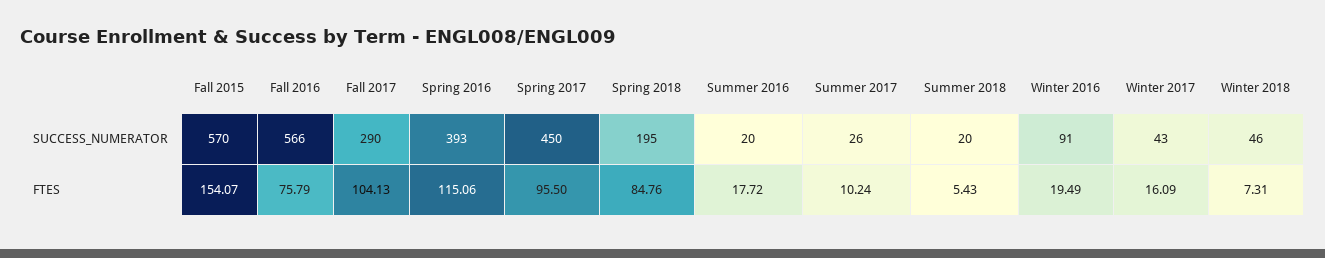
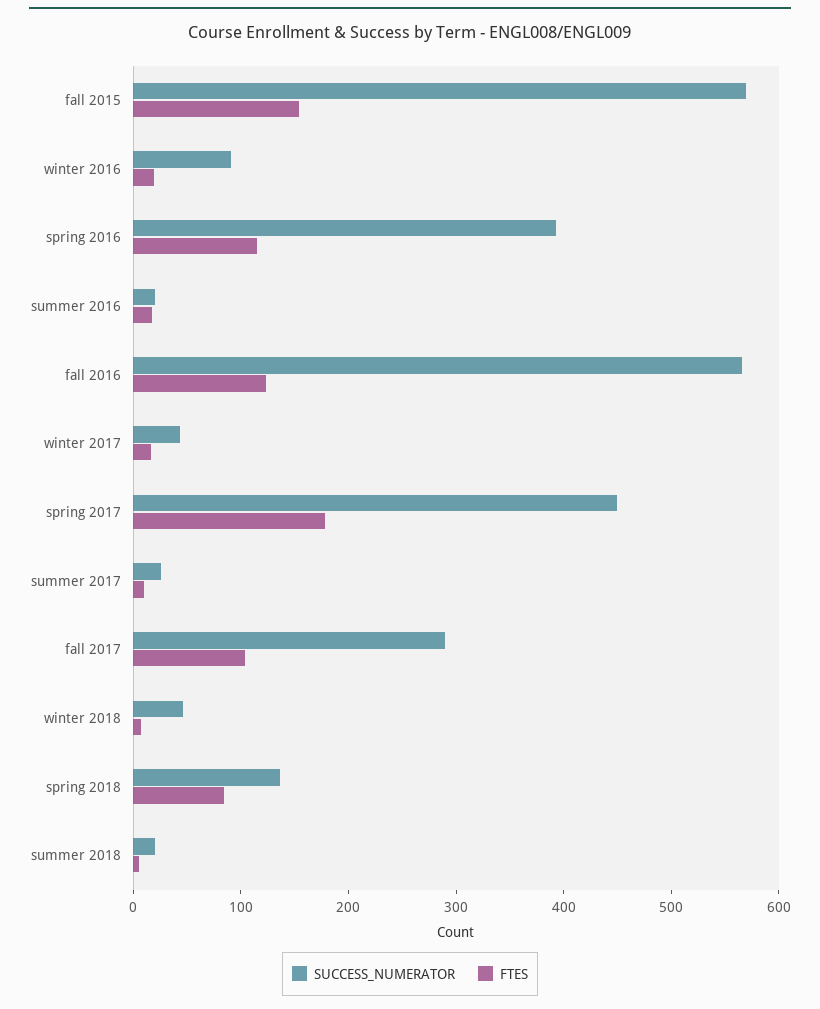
SUCCESS_NUMERATOR, Spring 2018: 195 -> 140
FTES, Fall 2016: 75.79 -> 120
FTES, Spring 2017: 95.5 -> 180

